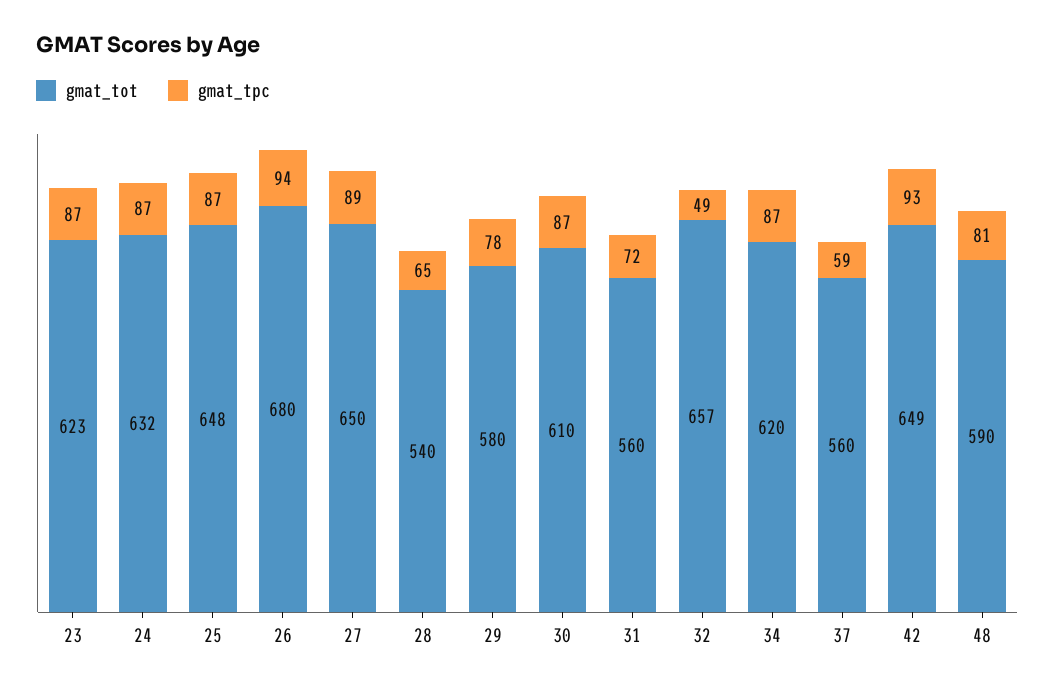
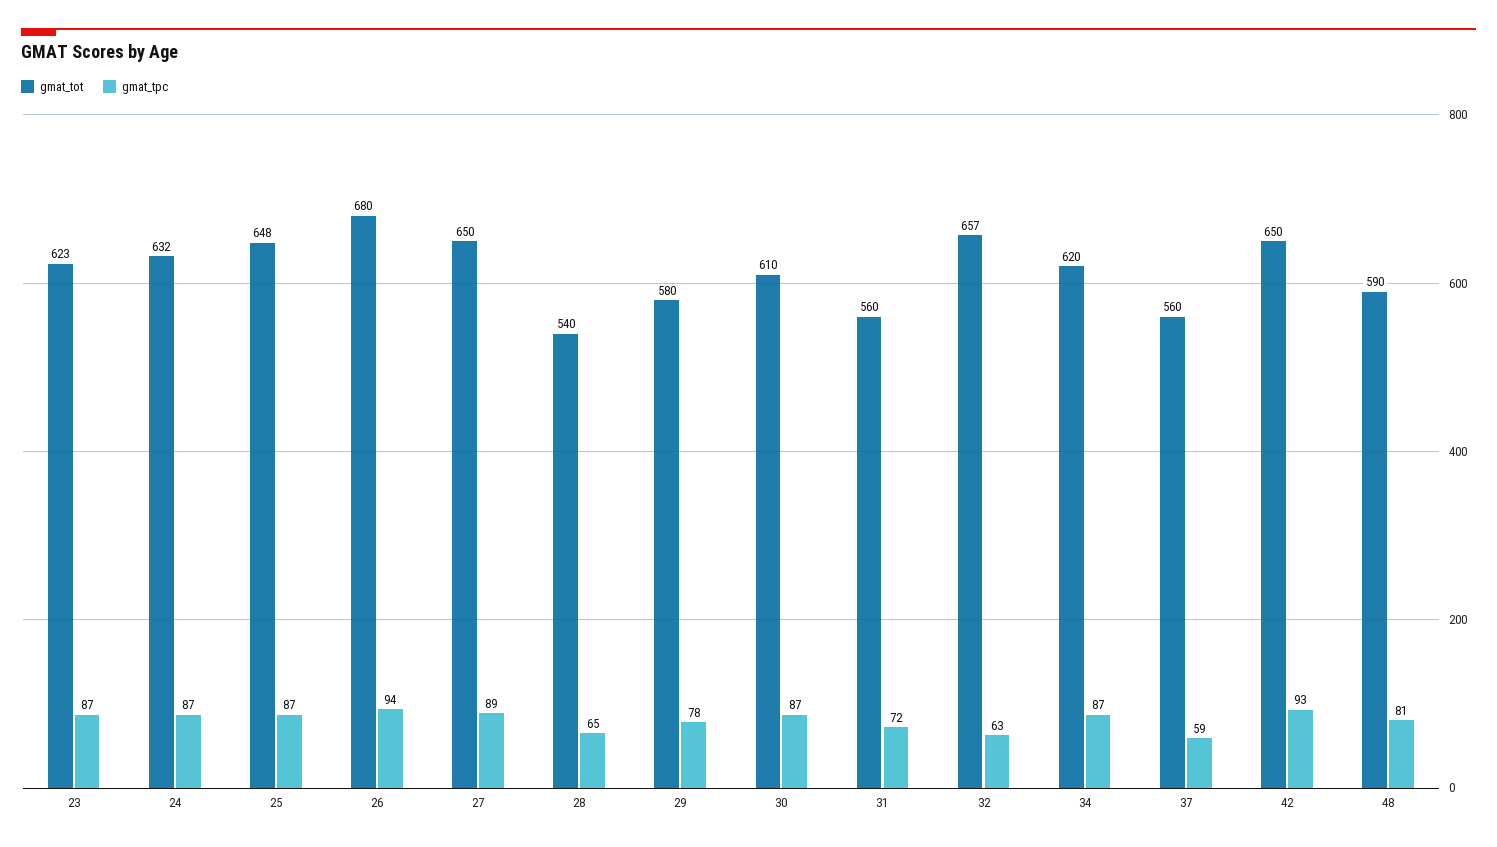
gmat_tpc, 32: 49 -> 63
gmat_tot, 42: 649 -> 650

